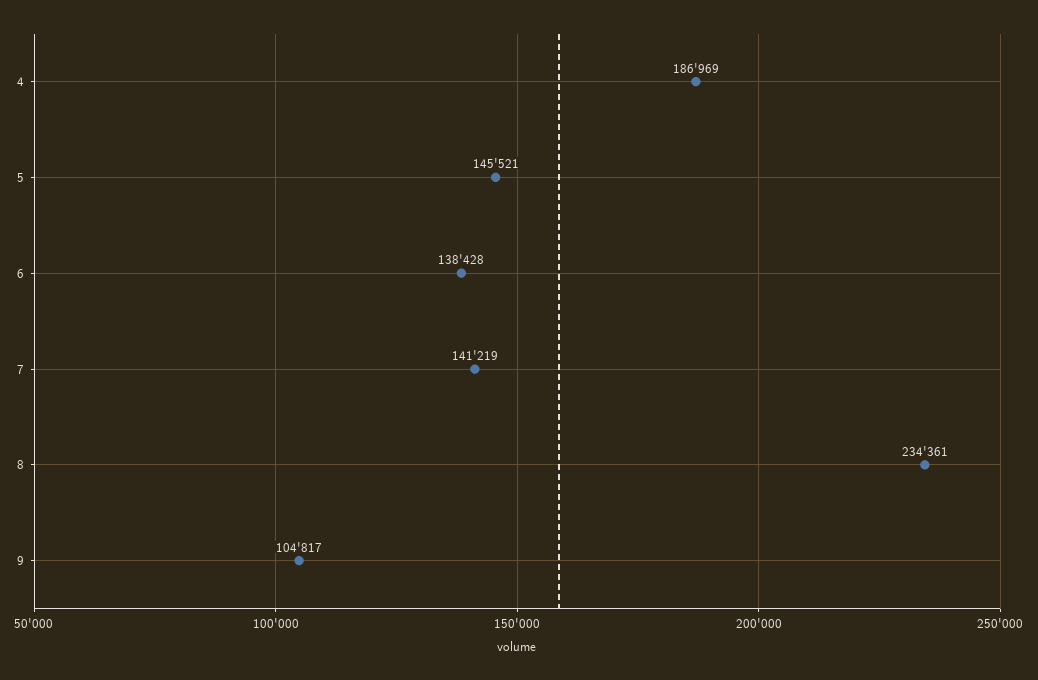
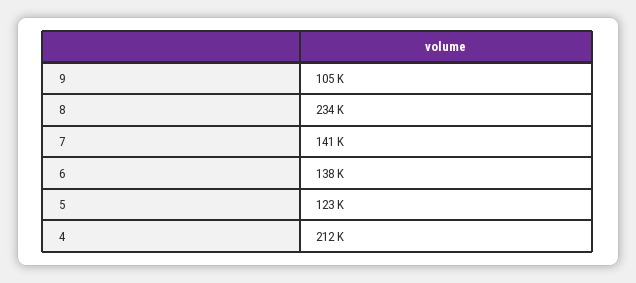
4: 186969 -> 212000
5: 145521 -> 123000

